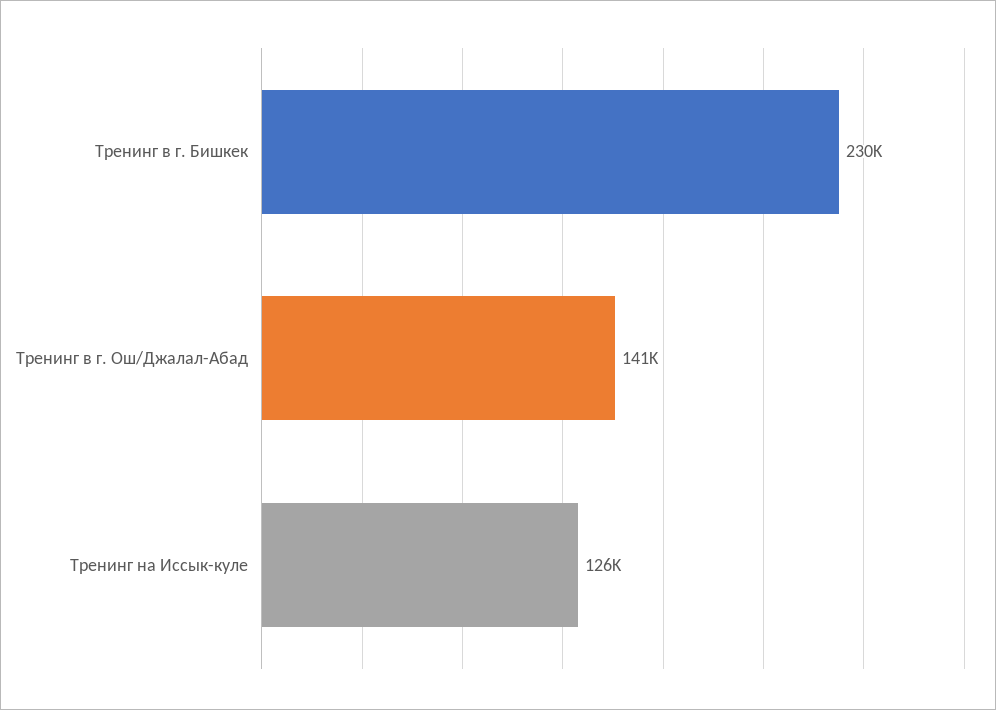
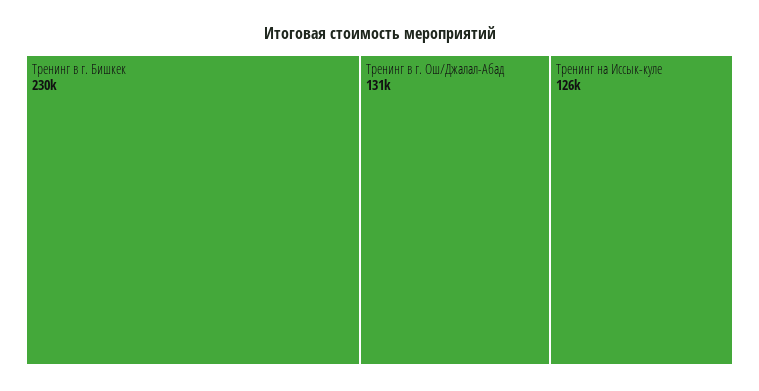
Тренинг в г. Ош/Джалал-Абад: 141000 -> 131000

